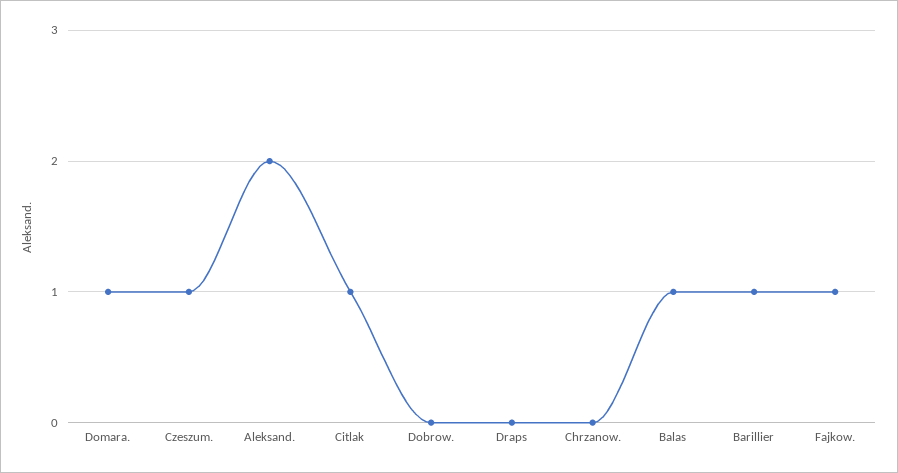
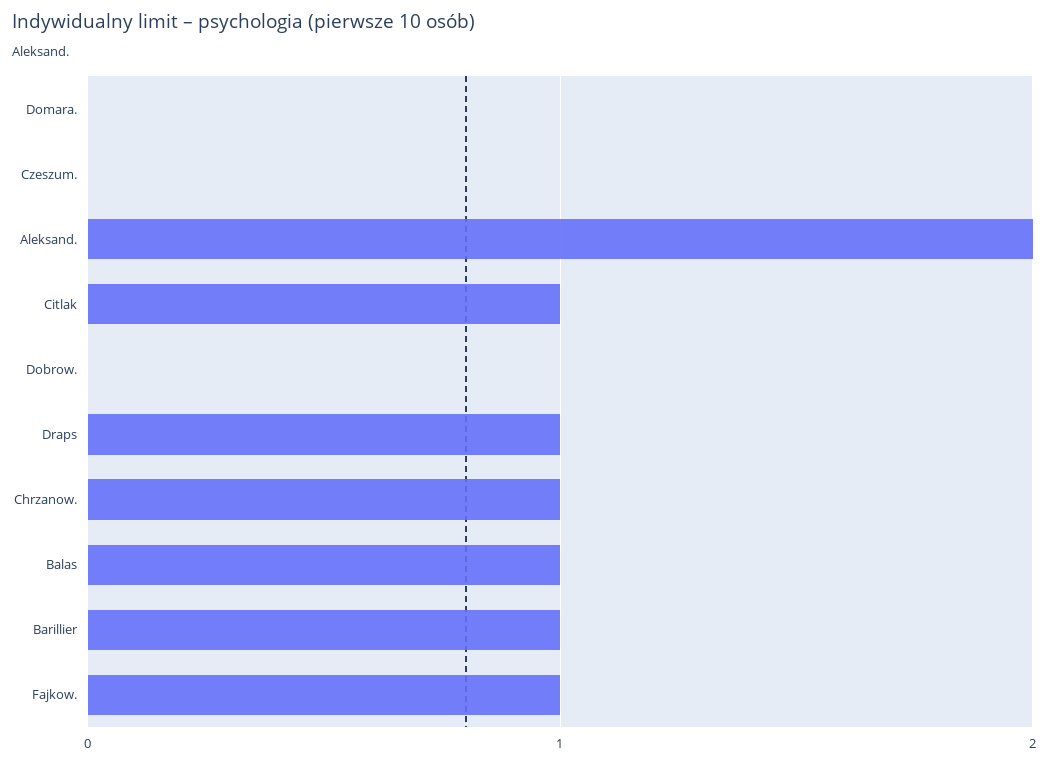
Domara.: 1 -> 0
Czeszum.: 1 -> 0
Draps: 0 -> 1
Chrzanow.: 0 -> 1

